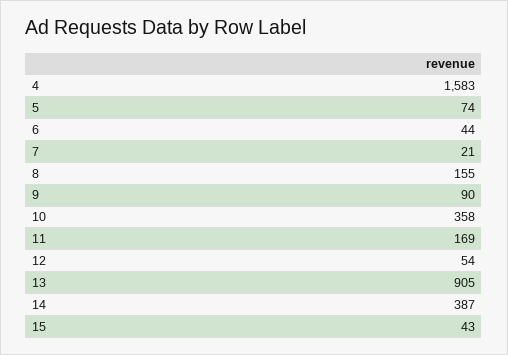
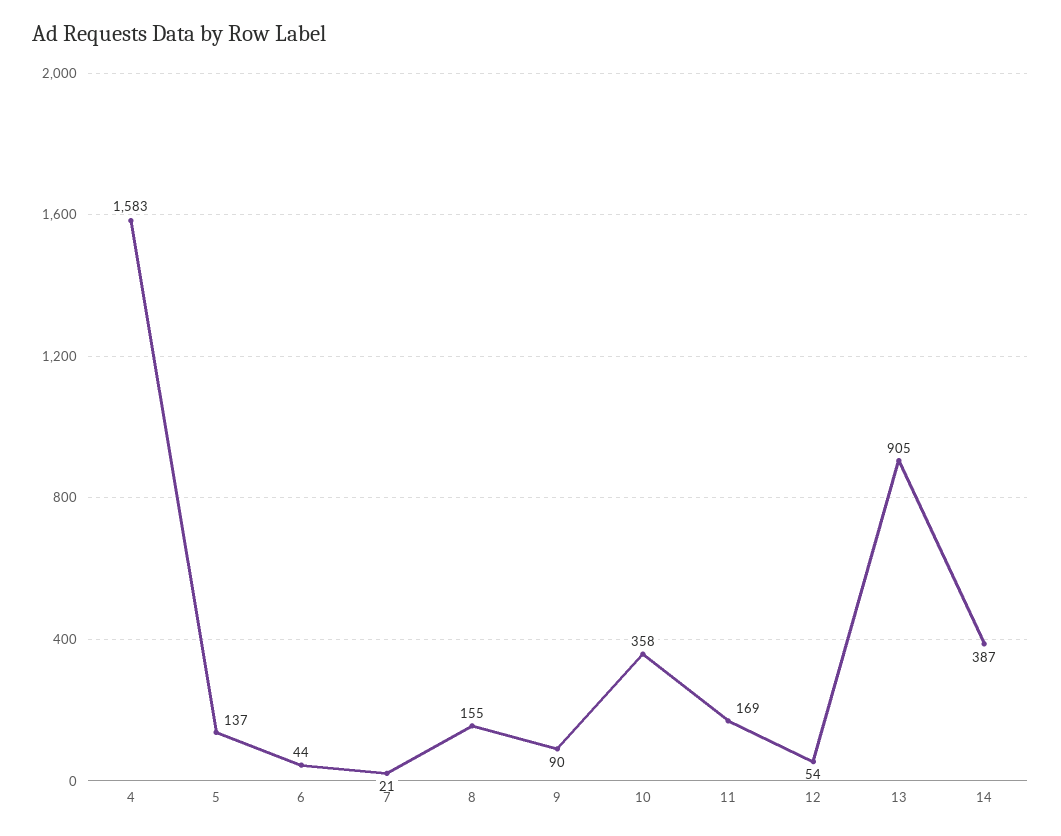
5: 74 -> 137
15: 43 -> none

